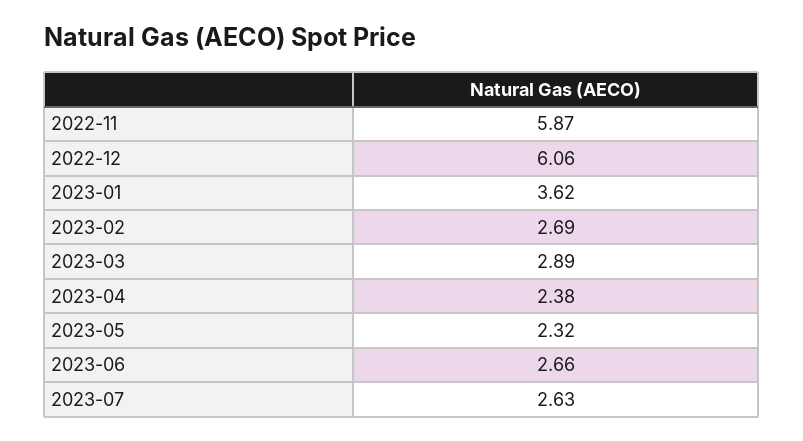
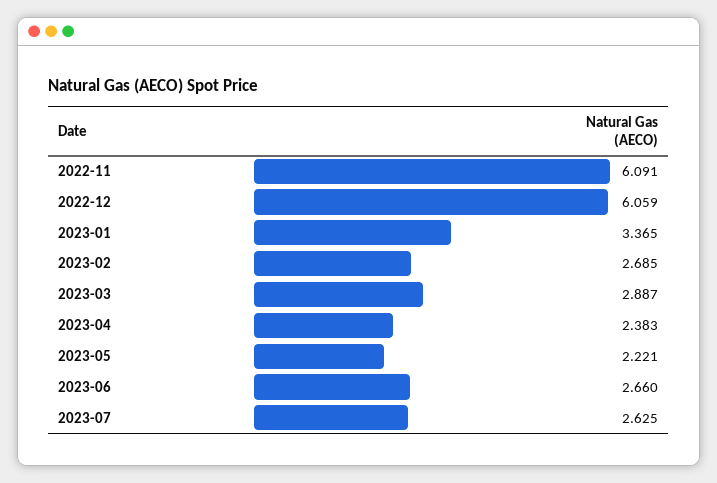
2022-11: 5.87 -> 6.091
2023-01: 3.62 -> 3.365
2023-05: 2.32 -> 2.221

